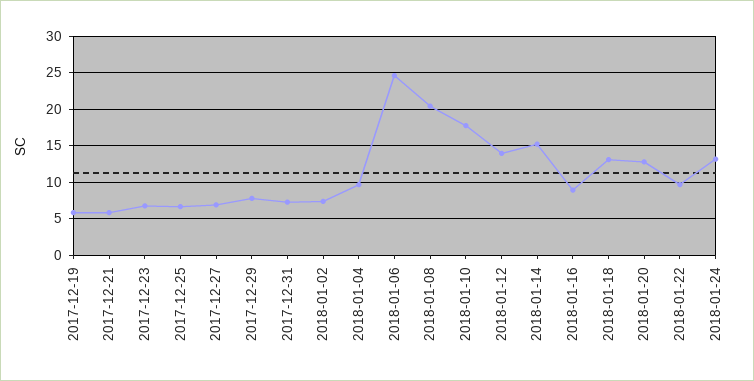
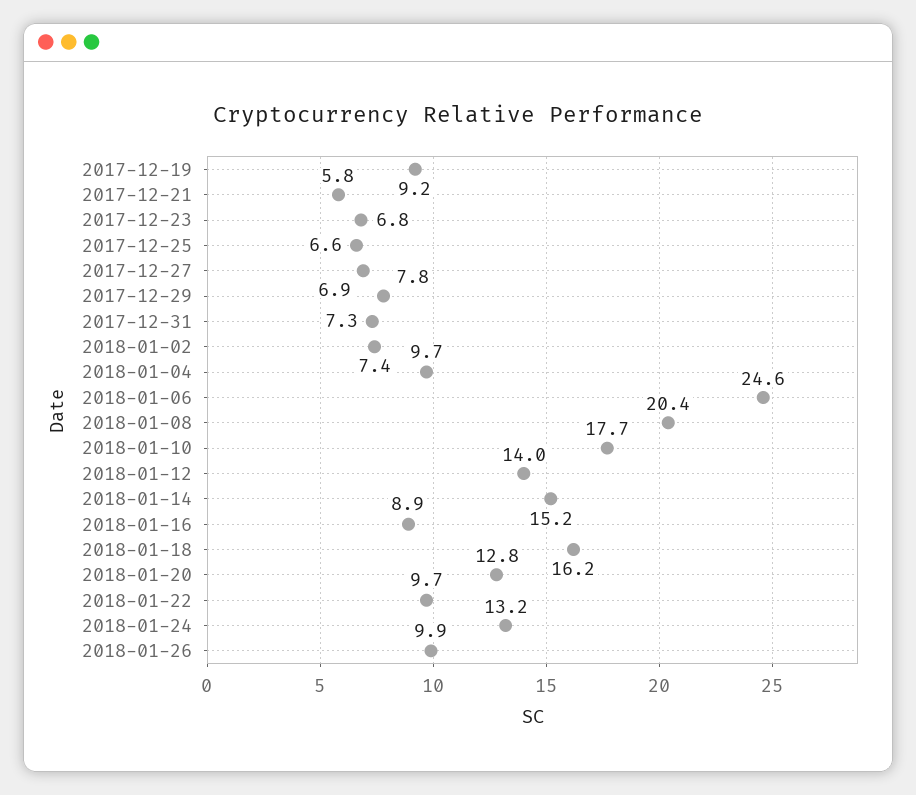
2017-12-19: 6 -> 9.2
2018-01-18: 13 -> 16.2
2018-01-26: none -> 9.9

